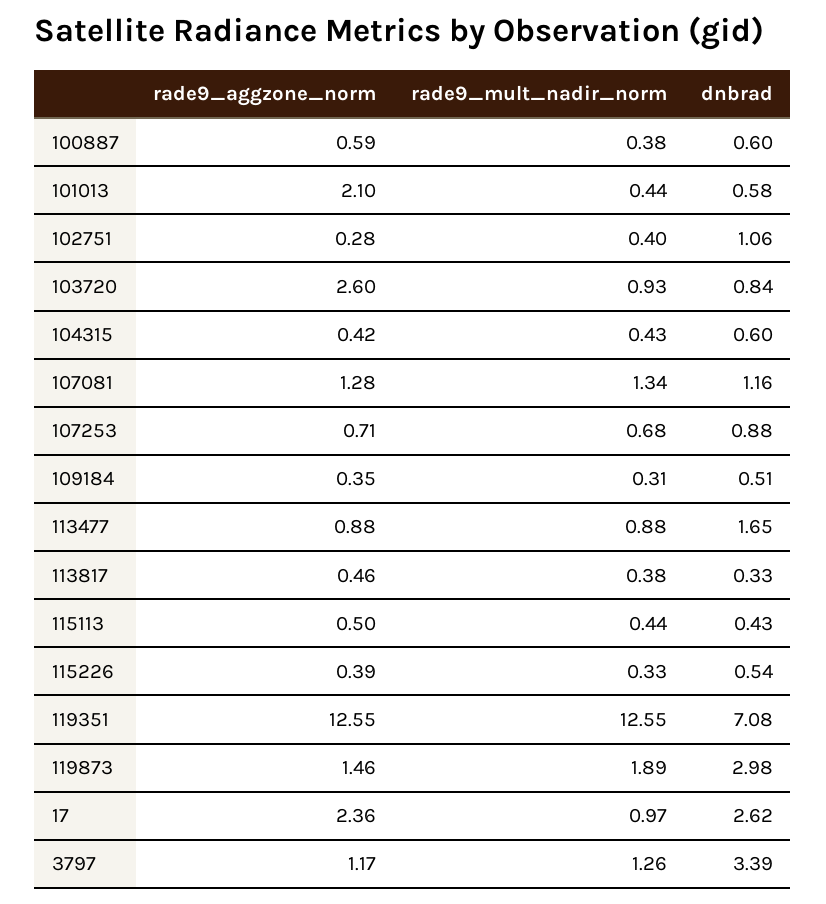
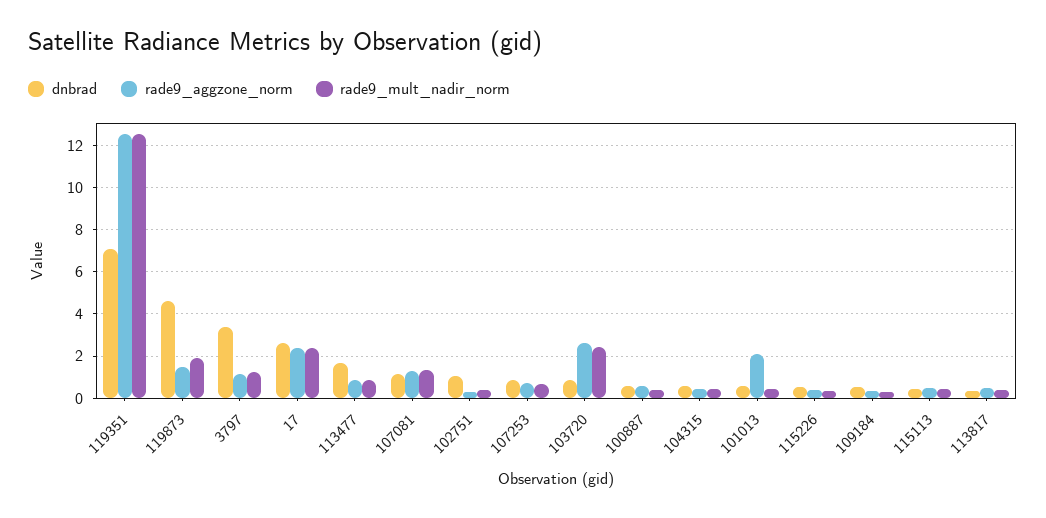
rade9_mult_nadir_norm, 103720: 0.93 -> 2.5
dnbrad, 119873: 2.98 -> 4.5
rade9_mult_nadir_norm, 17: 0.97 -> 2.5

